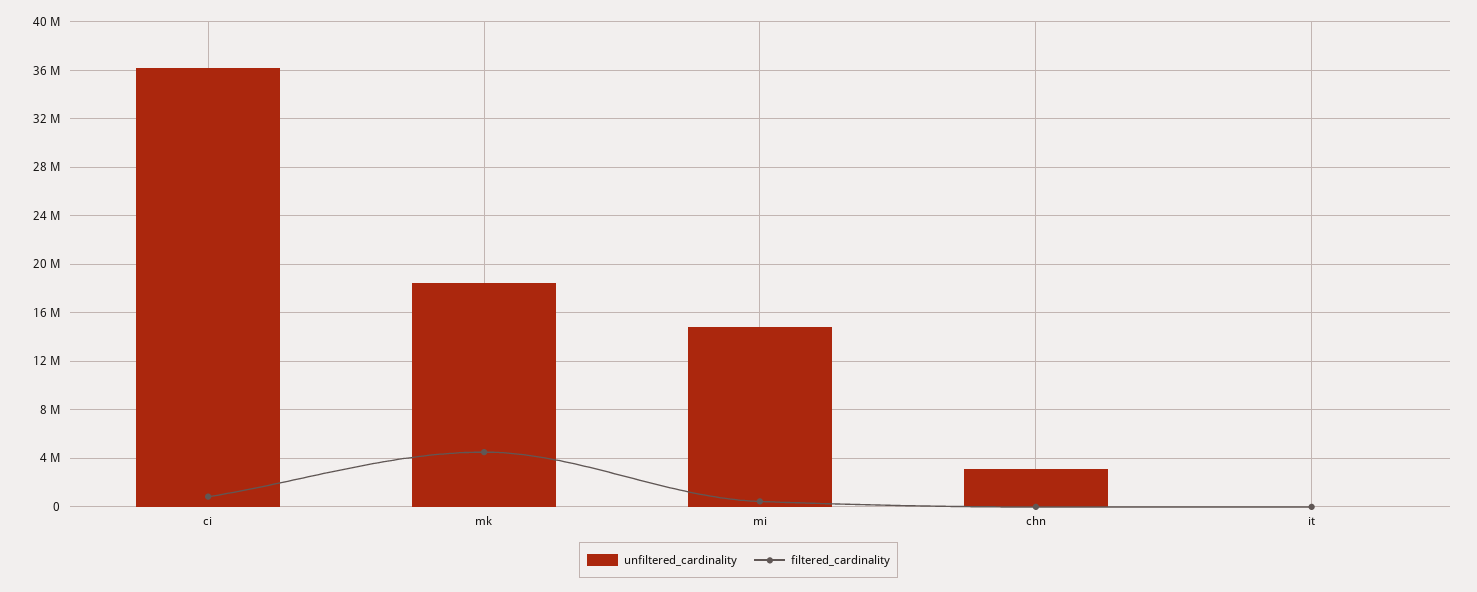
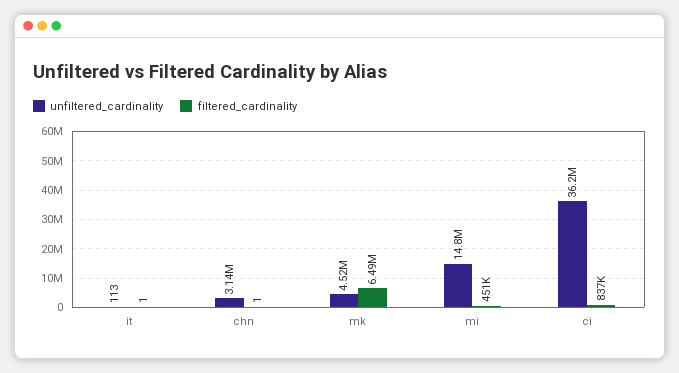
unfiltered_cardinality, mk: 18500000 -> 4520000
filtered_cardinality, mk: 4500000 -> 6490000

